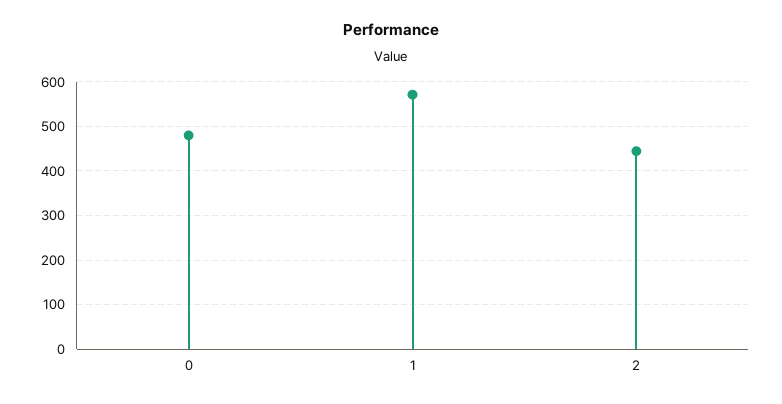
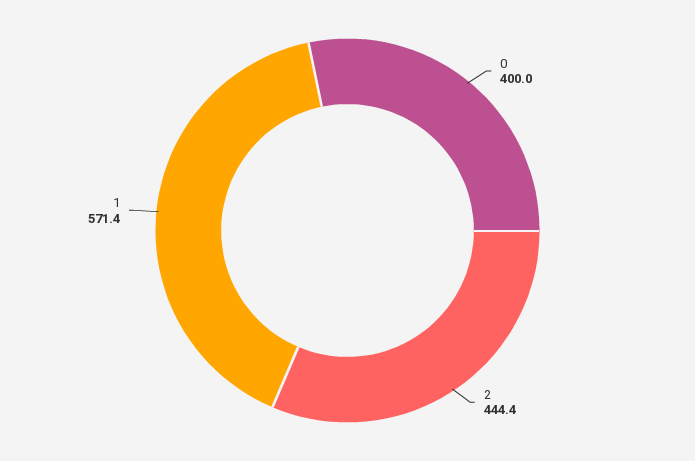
0: 480 -> 400

